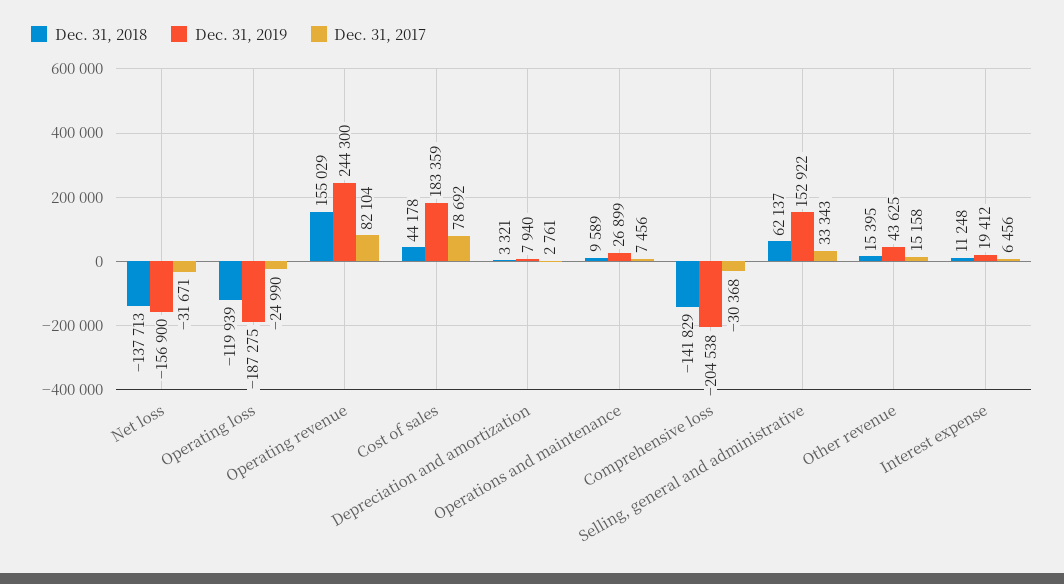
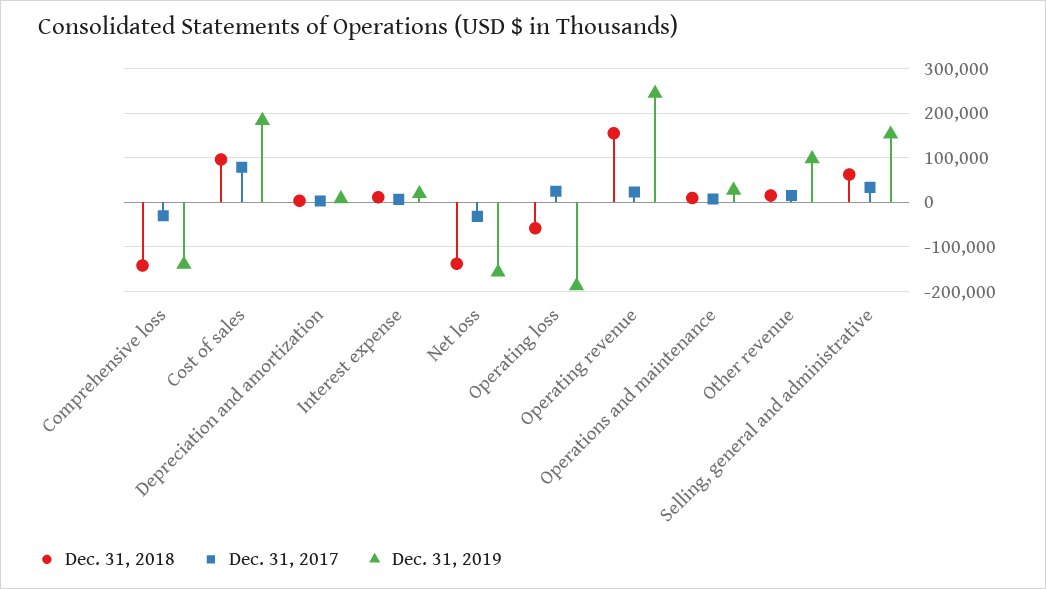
Dec. 31, 2018, Operating loss: -119939 -> -60000
Dec. 31, 2017, Operating loss: -24990 -> 20000
Dec. 31, 2017, Operating revenue: 82104 -> 20000
Dec. 31, 2018, Cost of sales: 44178 -> 100000
Dec. 31, 2019, Comprehensive loss: -204538 -> -140000
Dec. 31, 2019, Other revenue: 43625 -> 100000

